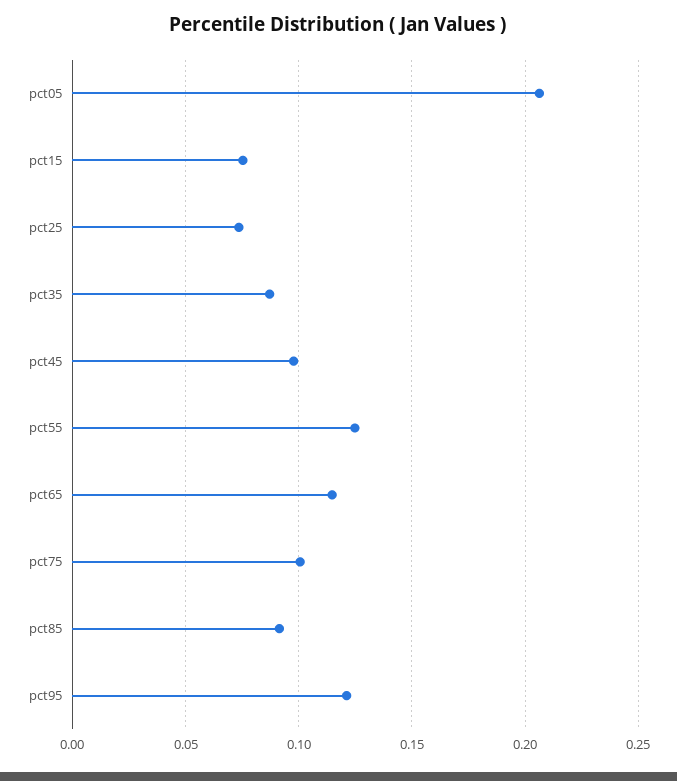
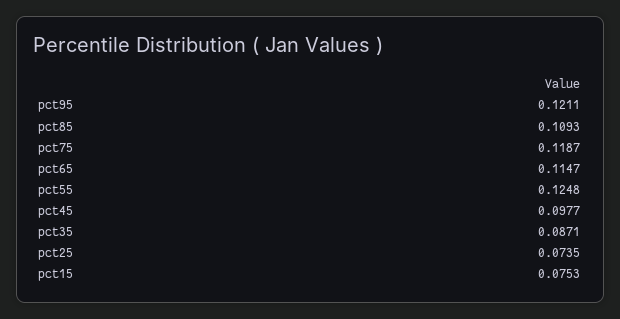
pct05: 0.205 -> none
pct75: 0.1 -> 0.1187
pct85: 0.09 -> 0.1093

